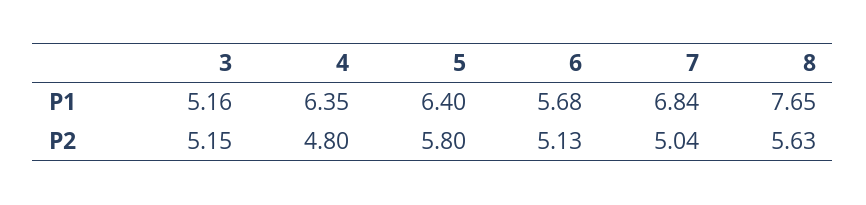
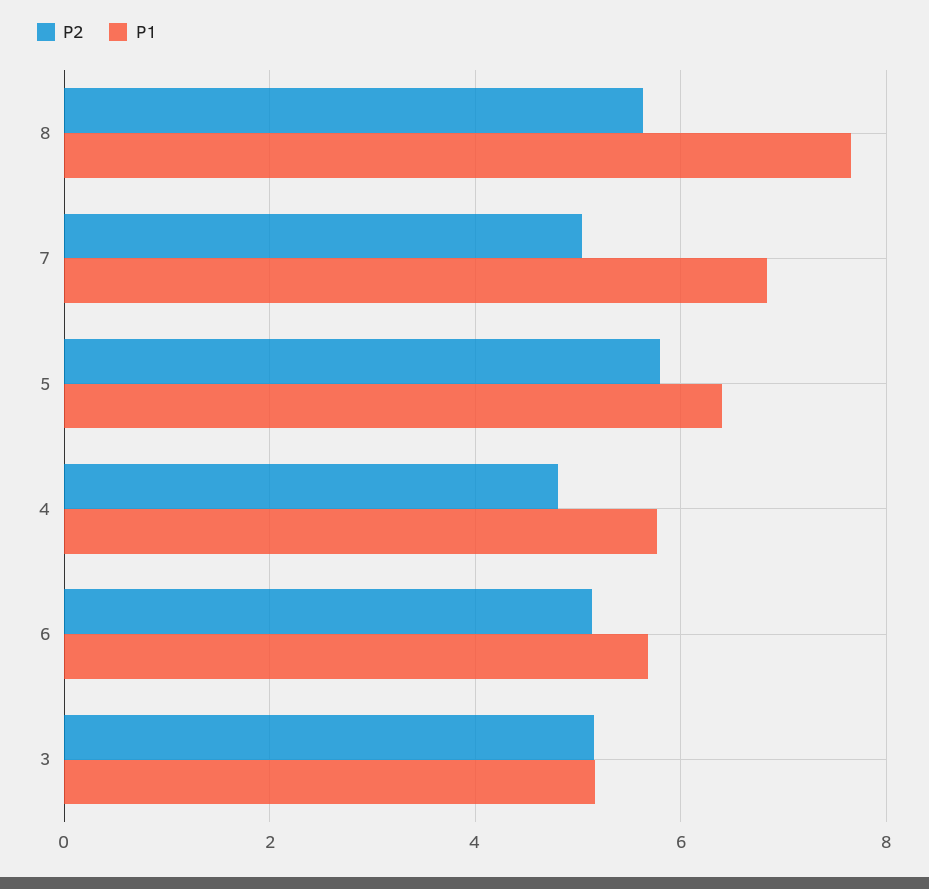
P1, 4: 6.35 -> 5.8

